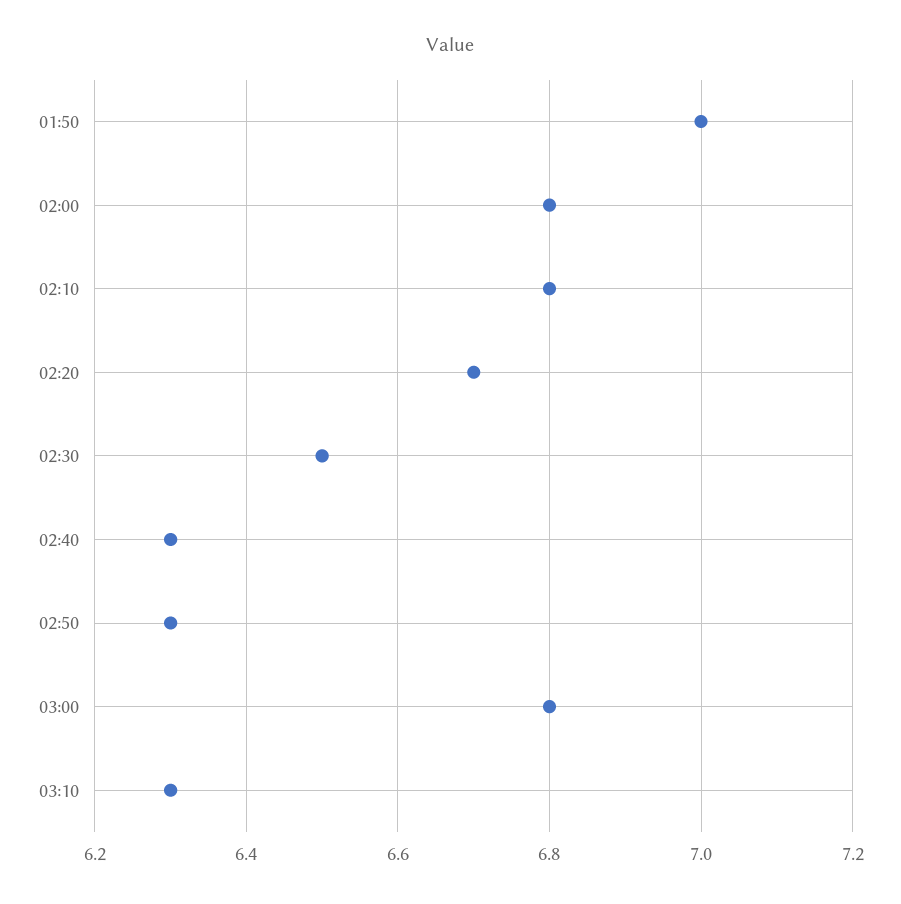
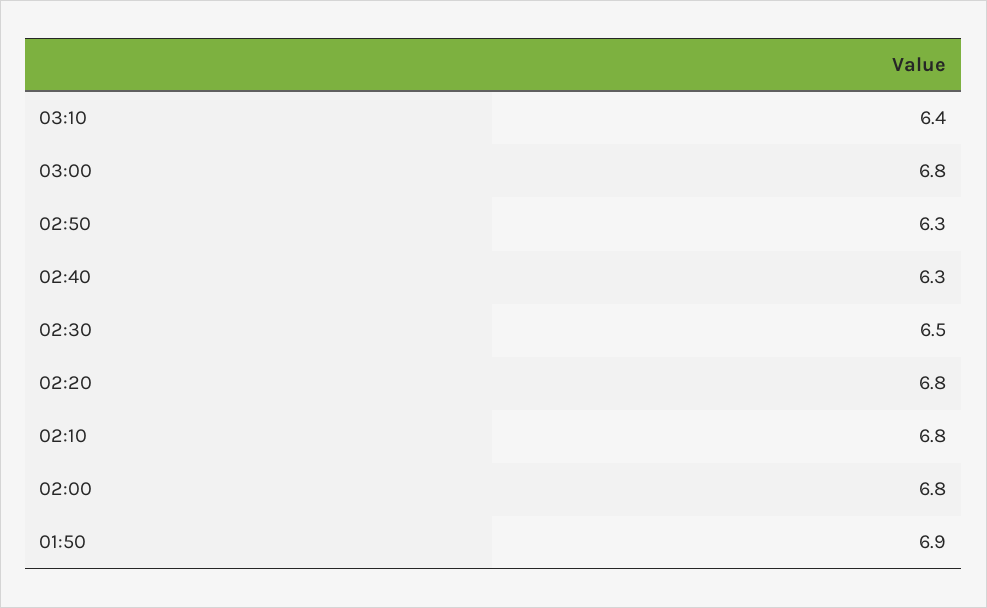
01:50: 7 -> 6.9
02:20: 6.7 -> 6.8
03:10: 6.3 -> 6.4

